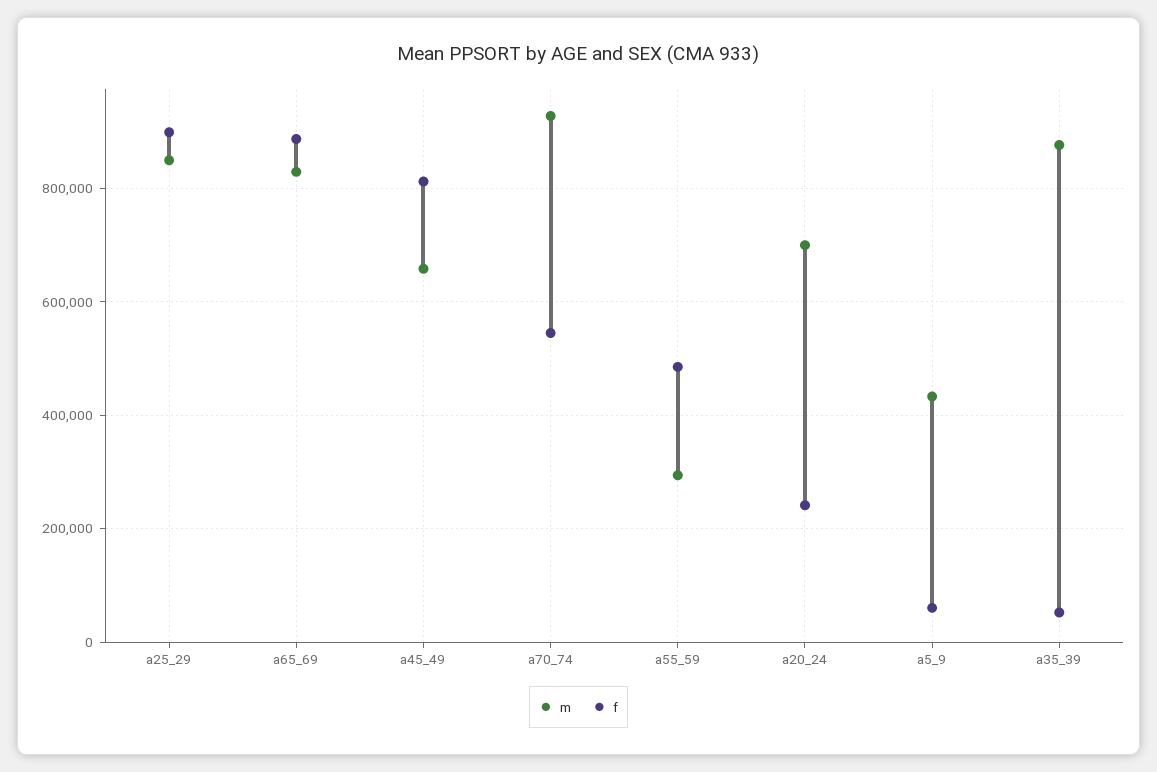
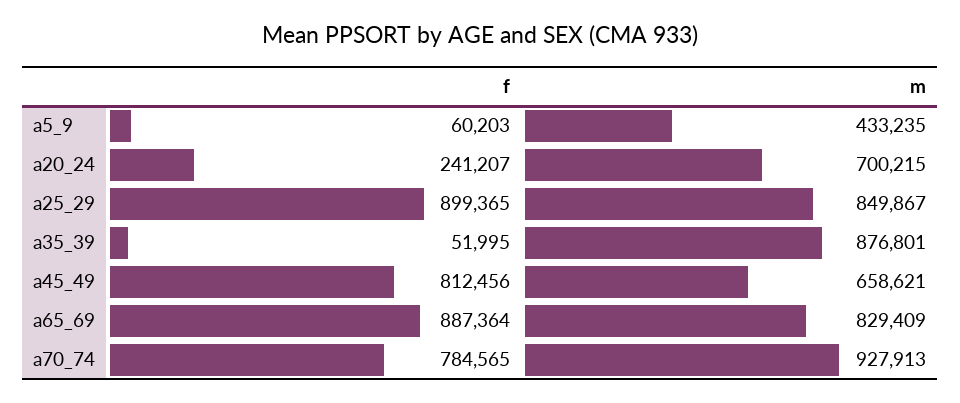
f, a70_74: 540000 -> 784565
m, a55_59: 300000 -> none
f, a55_59: 480000 -> none

